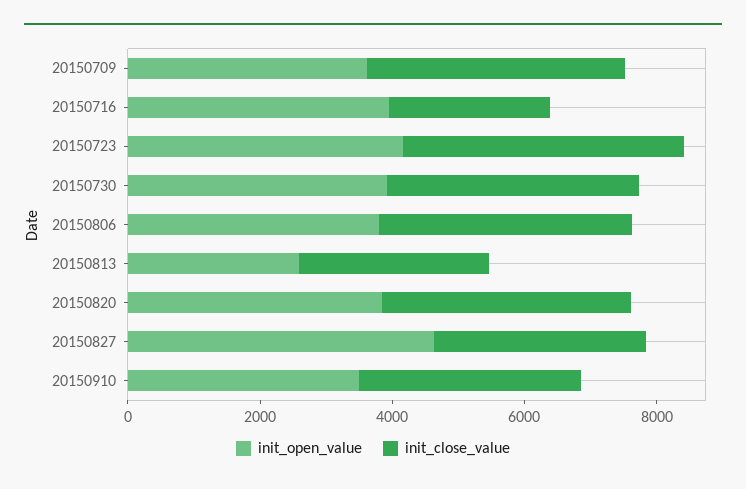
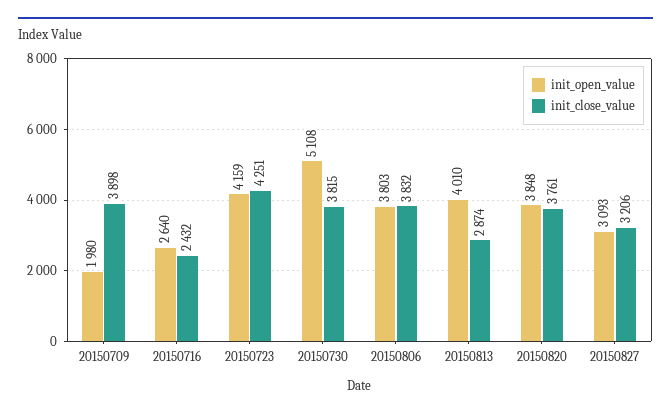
init_open_value, 20150709: 3500 -> 1980
init_open_value, 20150716: 4000 -> 2640
init_open_value, 20150730: 4000 -> 5108
init_open_value, 20150813: 2500 -> 4010
init_open_value, 20150827: 4500 -> 3093
init_open_value, 20150910: 3500 -> none
init_close_value, 20150910: 3500 -> none

